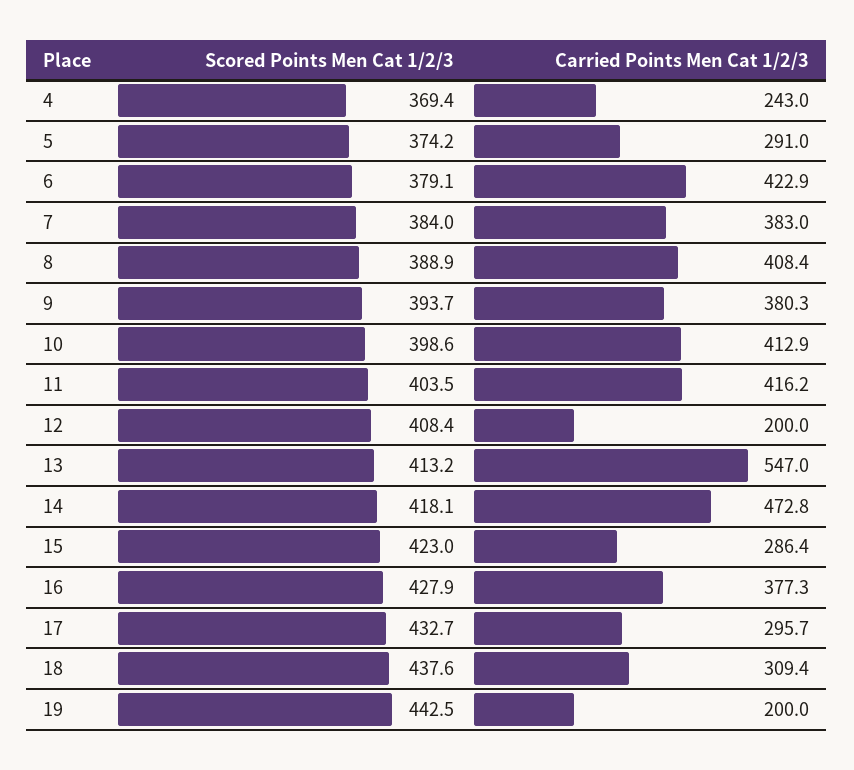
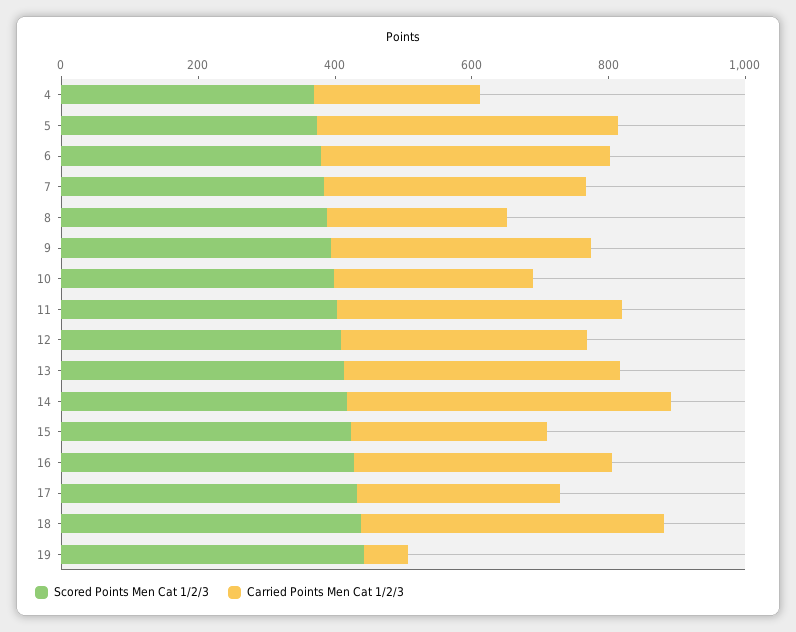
Carried Points Men Cat 1/2/3, 5: 291 -> 450
Carried Points Men Cat 1/2/3, 8: 408.4 -> 250
Carried Points Men Cat 1/2/3, 10: 412.9 -> 300
Carried Points Men Cat 1/2/3, 12: 200 -> 350
Carried Points Men Cat 1/2/3, 13: 547 -> 400
Carried Points Men Cat 1/2/3, 18: 309.4 -> 450
Carried Points Men Cat 1/2/3, 19: 200 -> 50

